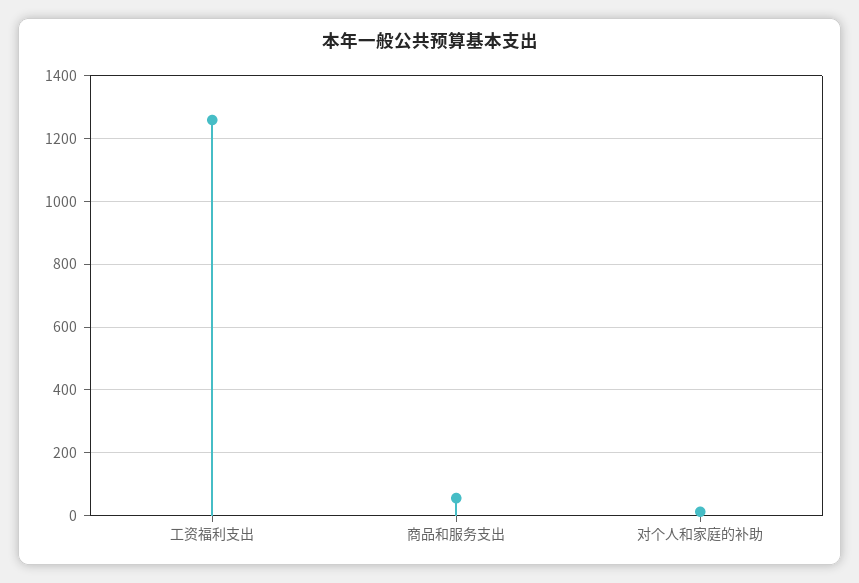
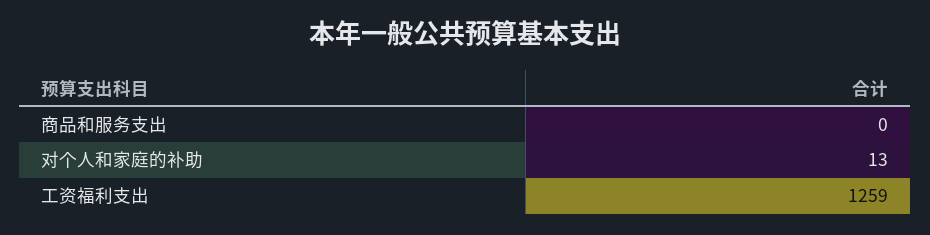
商品和服务支出: 60 -> 0

